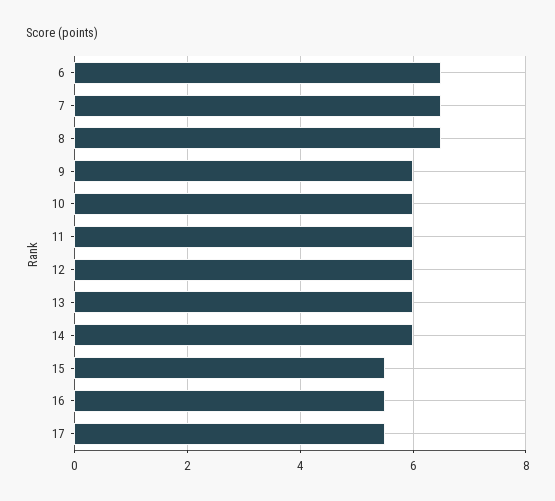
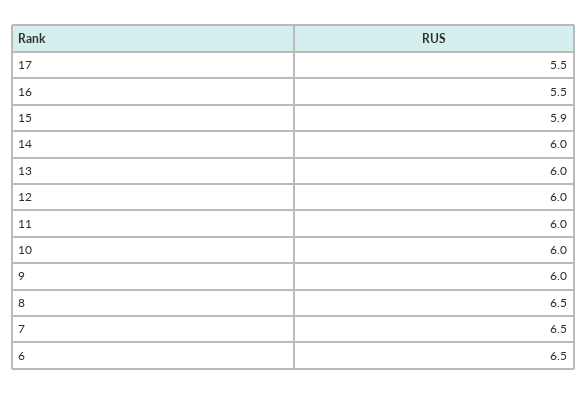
15: 5.5 -> 5.9

